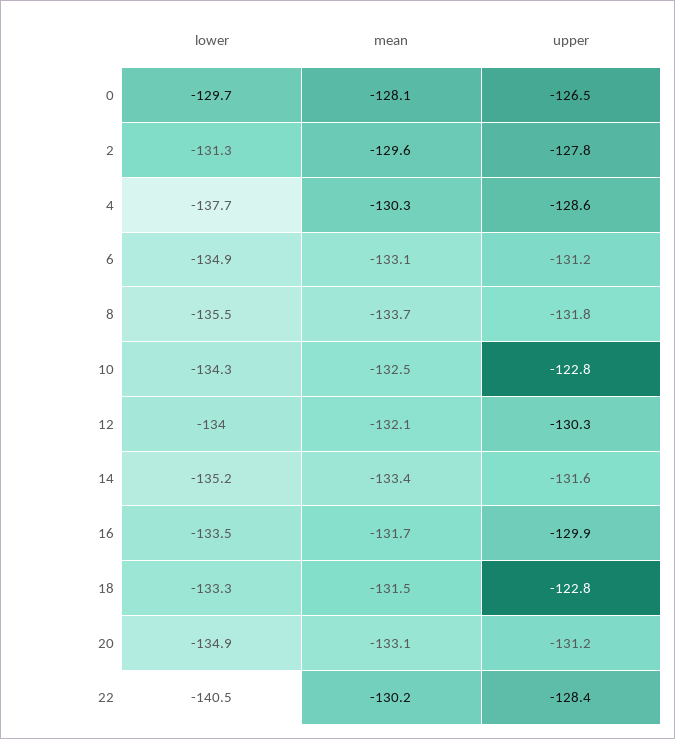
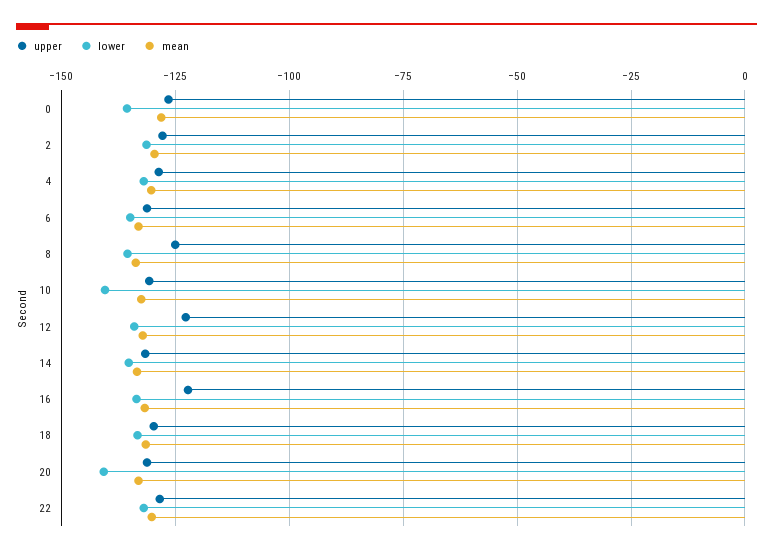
lower, 0: -129.7 -> -135
lower, 4: -137.7 -> -132.5
upper, 8: -131.8 -> -125
lower, 10: -134.3 -> -140
upper, 10: -122.8 -> -130
upper, 12: -130.3 -> -122.5
upper, 16: -129.9 -> -122.5
upper, 18: -122.8 -> -130
lower, 20: -134.9 -> -140
lower, 22: -140.5 -> -132.5

